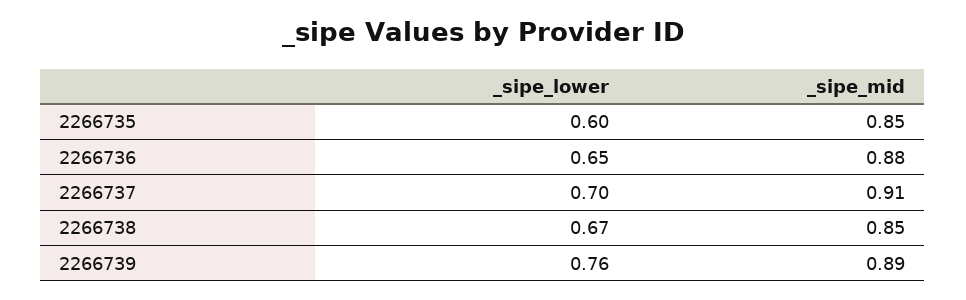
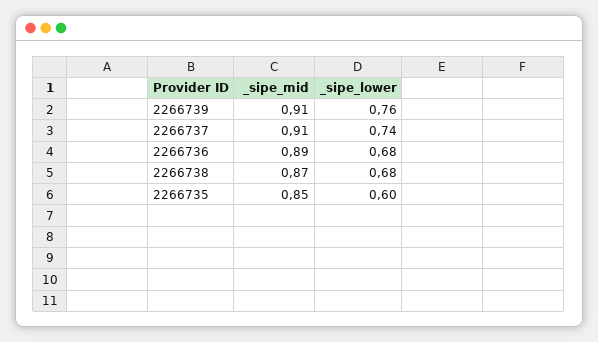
_sipe_lower, 2266736: 0.65 -> 0.68
_sipe_mid, 2266736: 0.88 -> 0.89
_sipe_lower, 2266737: 0.7 -> 0.74
_sipe_lower, 2266738: 0.67 -> 0.68
_sipe_mid, 2266738: 0.85 -> 0.87
_sipe_mid, 2266739: 0.89 -> 0.91

